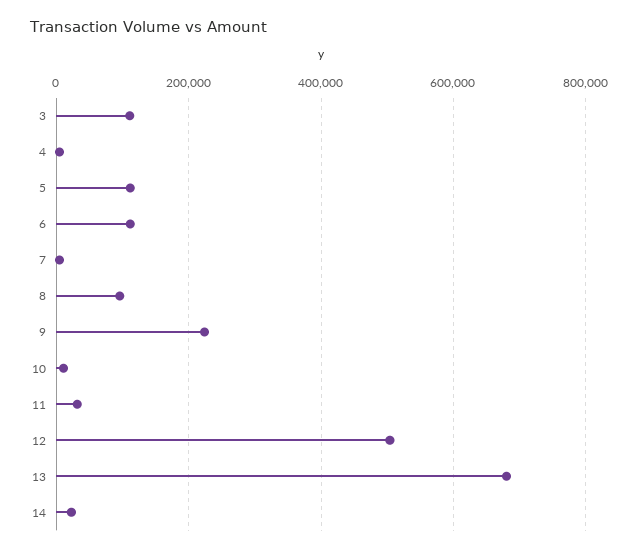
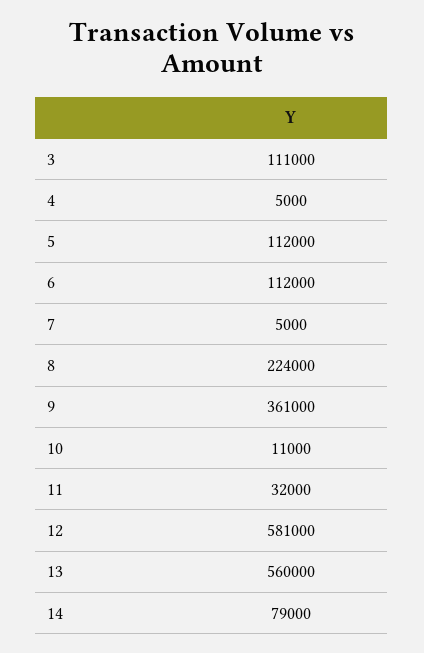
8: 100000 -> 224000
9: 220000 -> 361000
12: 500000 -> 581000
13: 680000 -> 560000
14: 20000 -> 79000

